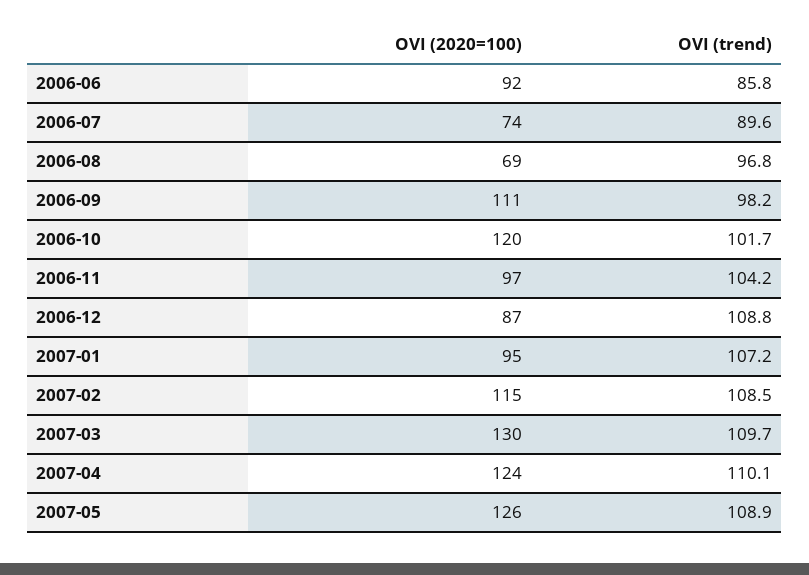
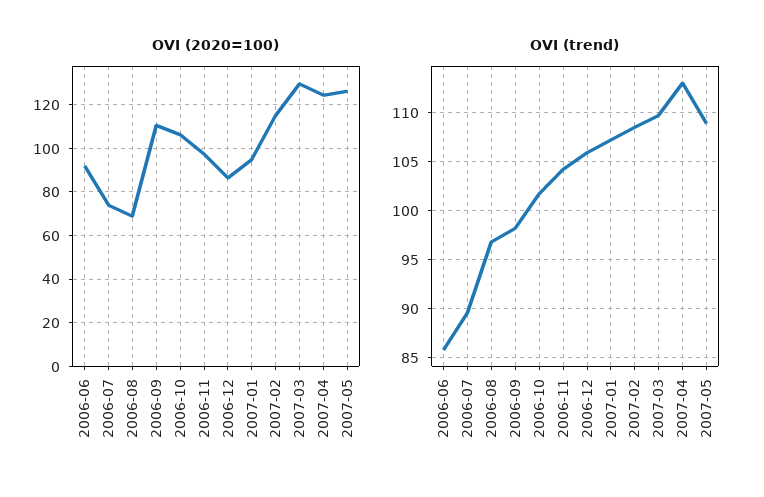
OVI (2020=100), 2006-10: 120 -> 105
OVI (trend), 2006-12: 108.8 -> 106
OVI (trend), 2007-04: 110.1 -> 113

